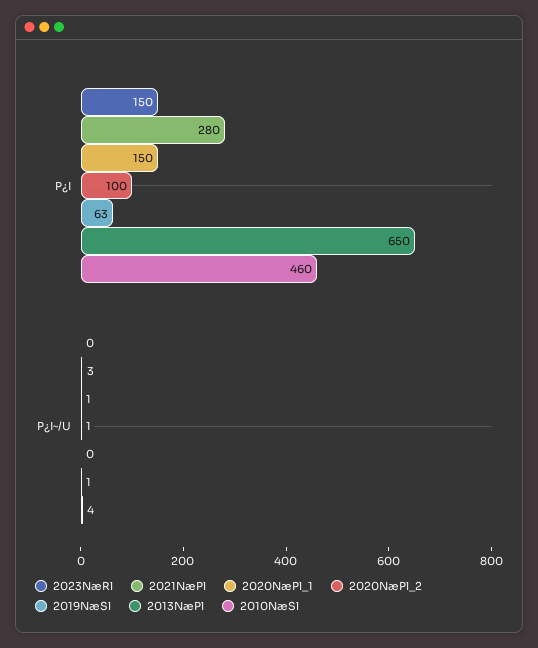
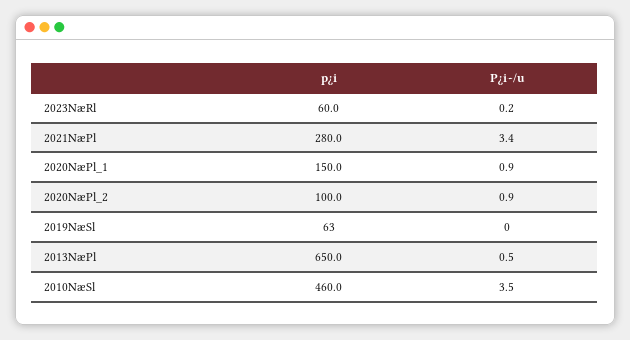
2023NæRl, P¿I: 150 -> 60

